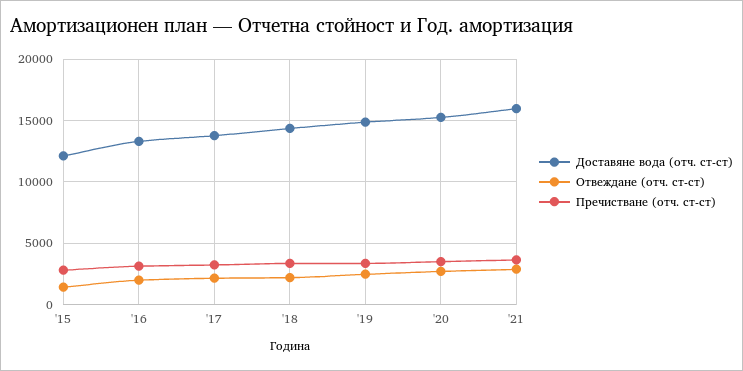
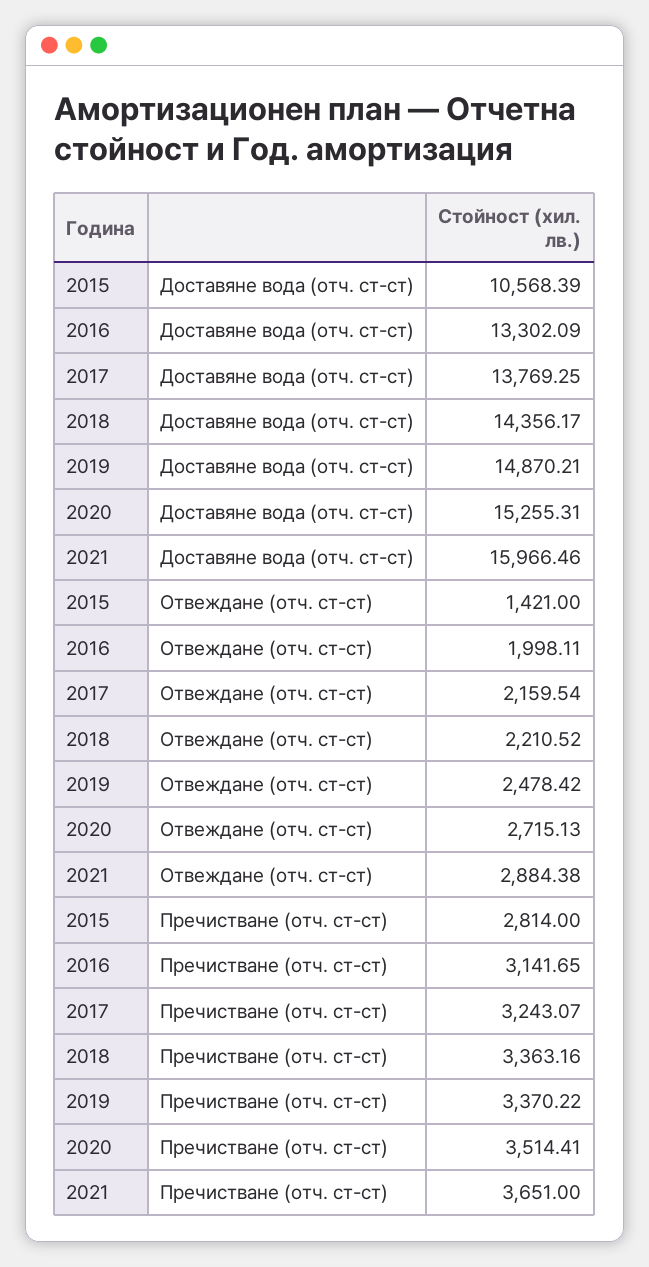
Доставяне вода (отч. ст-ст), '15: 12000 -> 10568.39

